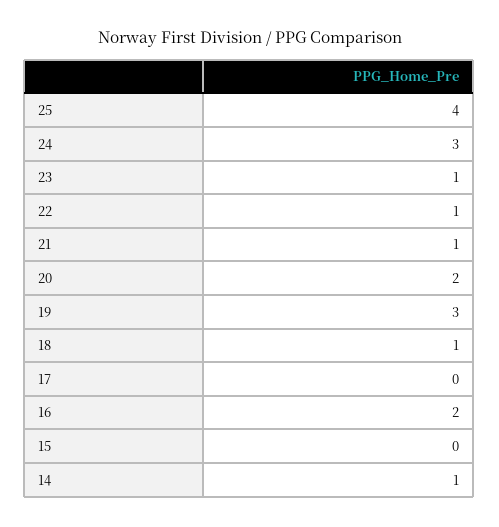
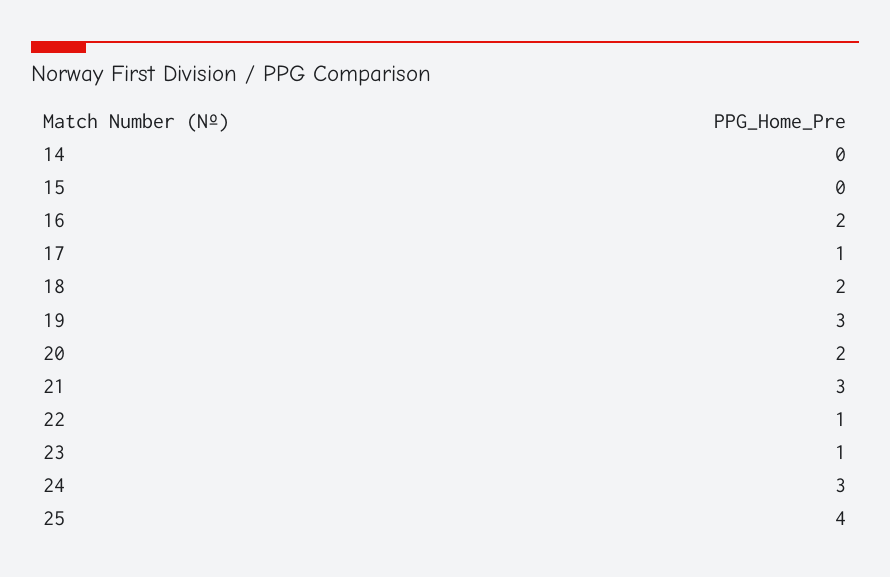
21: 1 -> 3
18: 1 -> 2
17: 0 -> 1
14: 1 -> 0

